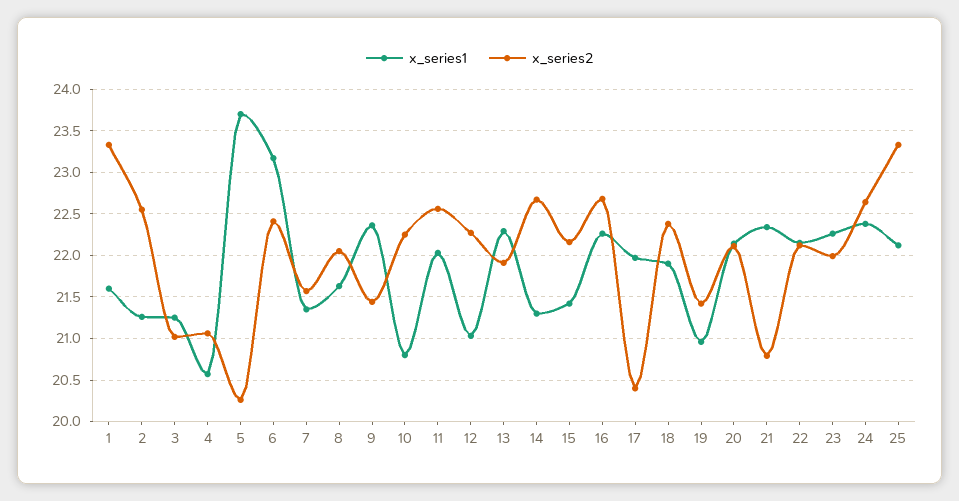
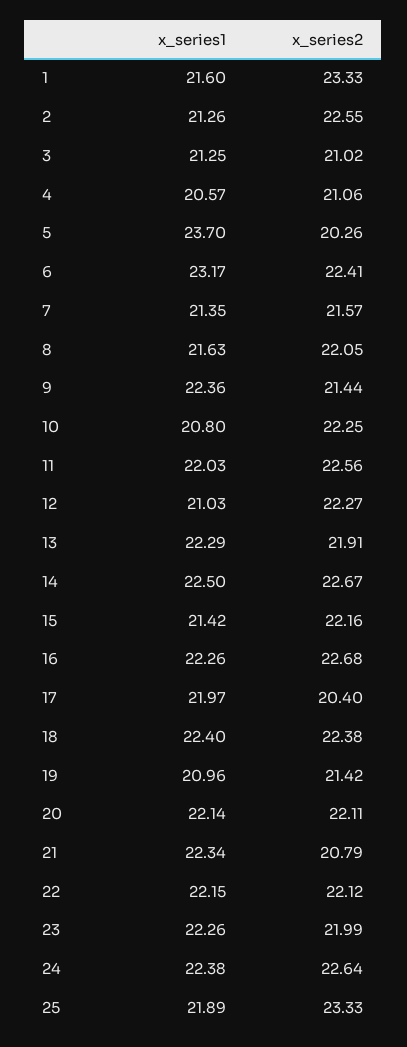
x_series1, 14: 21.3 -> 22.5
x_series1, 18: 21.9 -> 22.4
x_series1, 25: 22.1 -> 21.89

